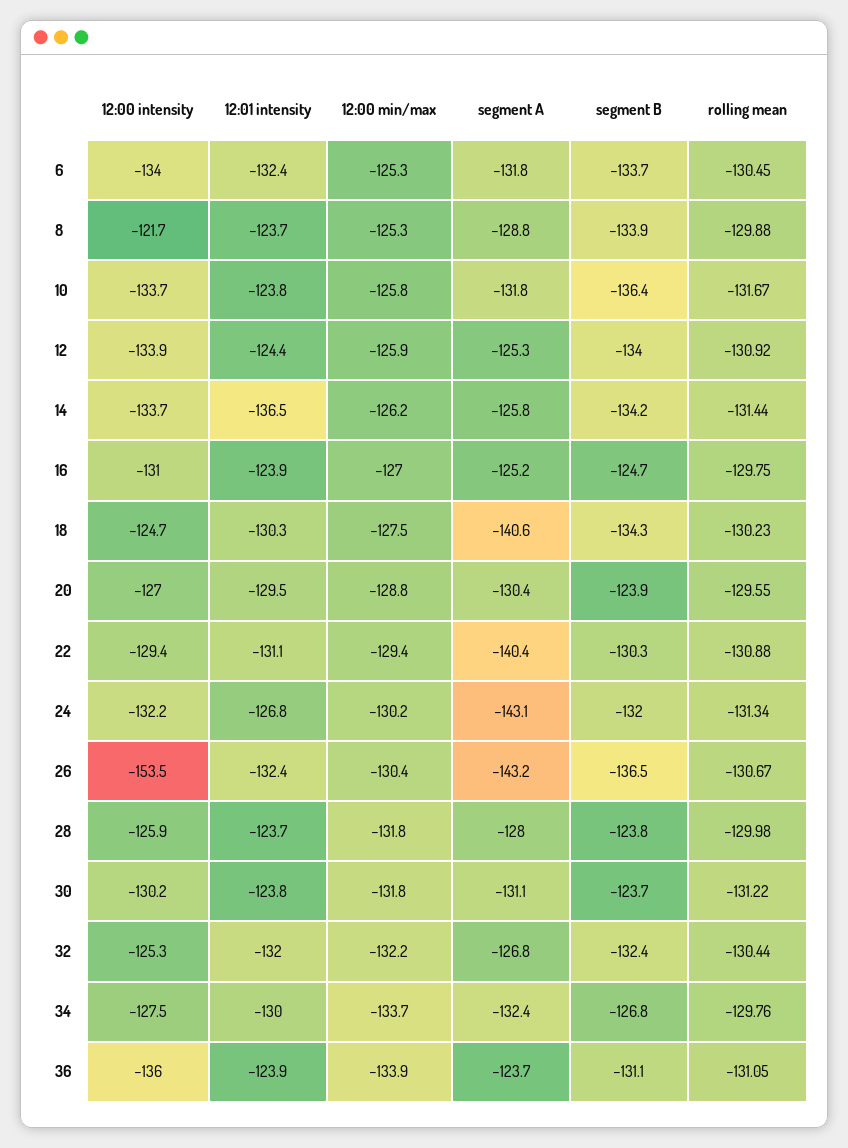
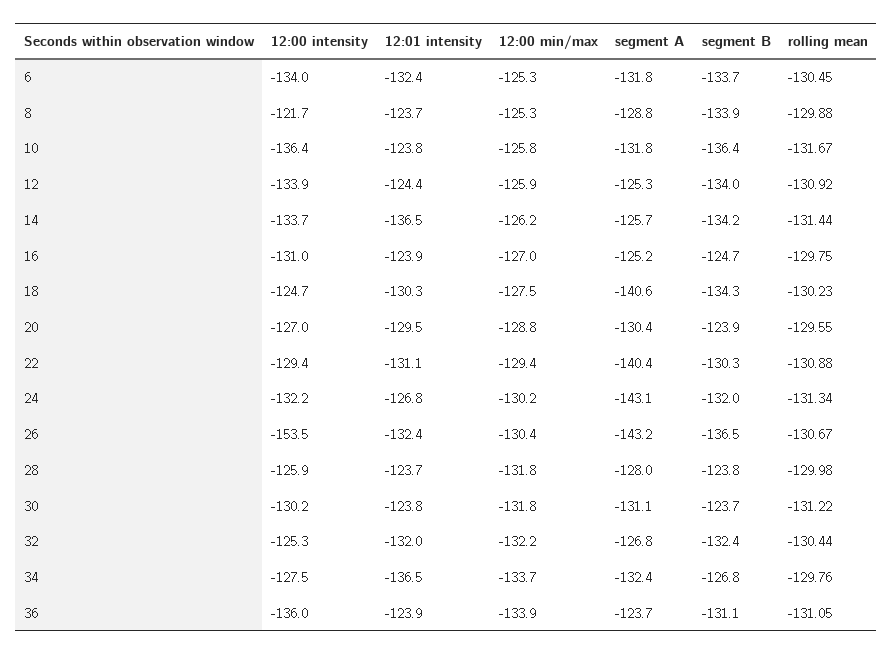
12:00 intensity, 10: -133.7 -> -136.4
segment A, 14: -125.8 -> -125.7
12:01 intensity, 34: -130 -> -136.5

